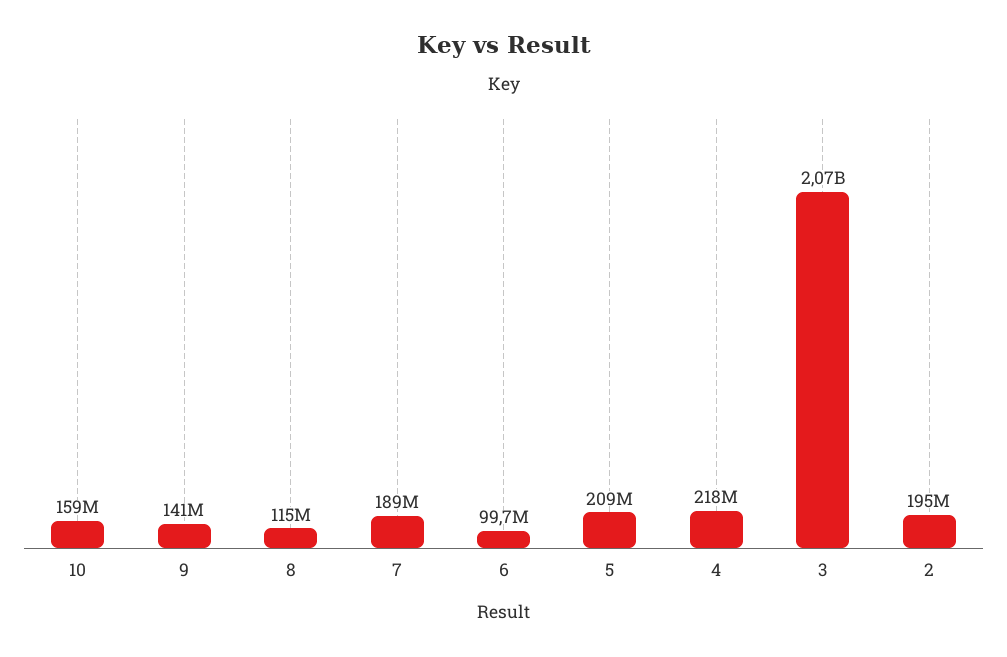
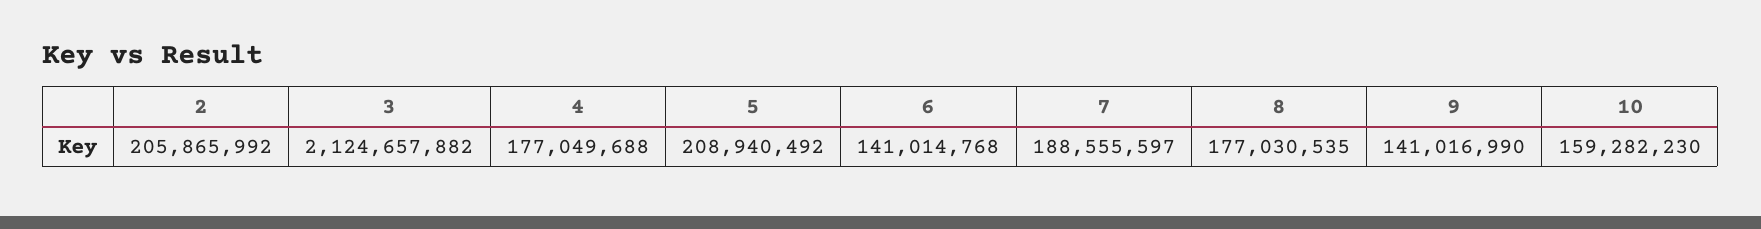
8: 115000000 -> 177030535
6: 99700000 -> 141014768
4: 218000000 -> 177049688
3: 2070000000 -> 2124657882
2: 195000000 -> 205865992

